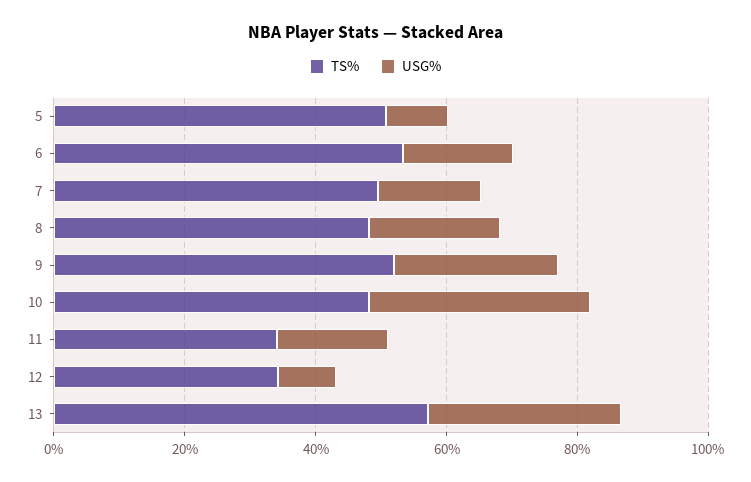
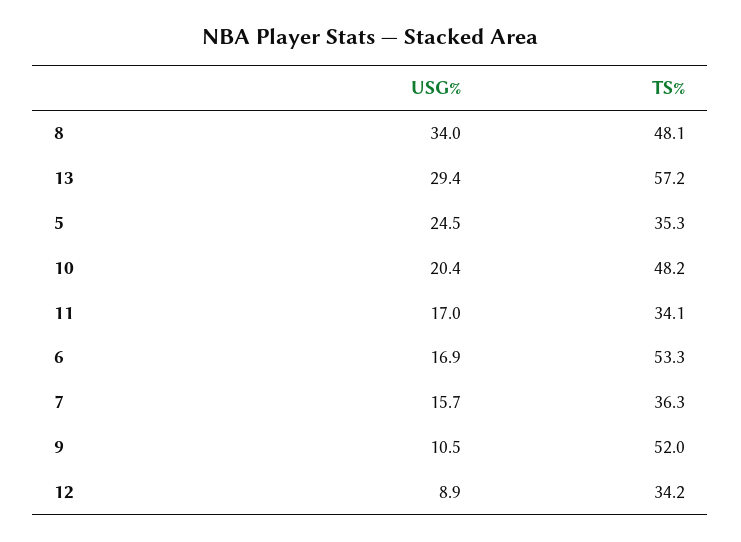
TS%, 5: 50 -> 35.3
USG%, 5: 10 -> 24.5
TS%, 7: 50 -> 36.3
USG%, 8: 20 -> 34
USG%, 9: 25 -> 10.5
USG%, 10: 35 -> 20.4

